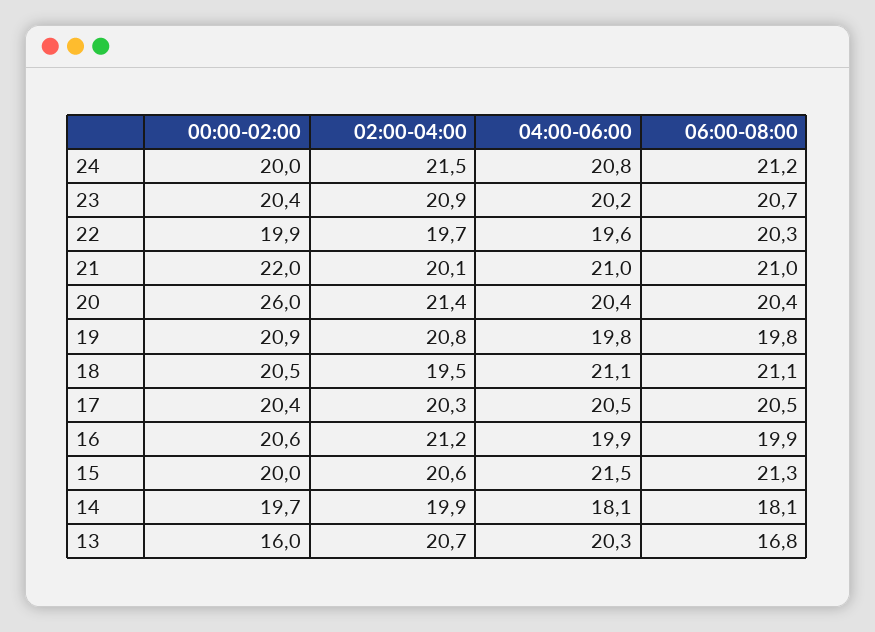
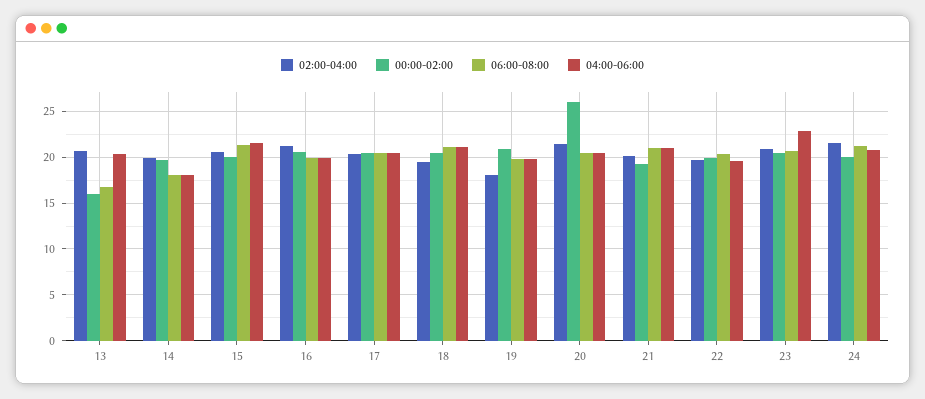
04:00-06:00, 23: 20.2 -> 23
00:00-02:00, 21: 22 -> 19
02:00-04:00, 19: 20.8 -> 18

